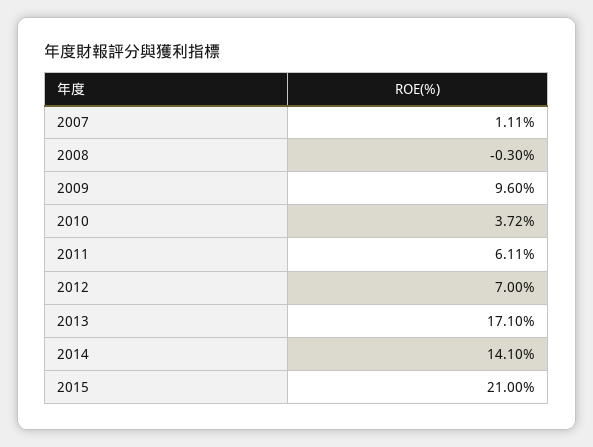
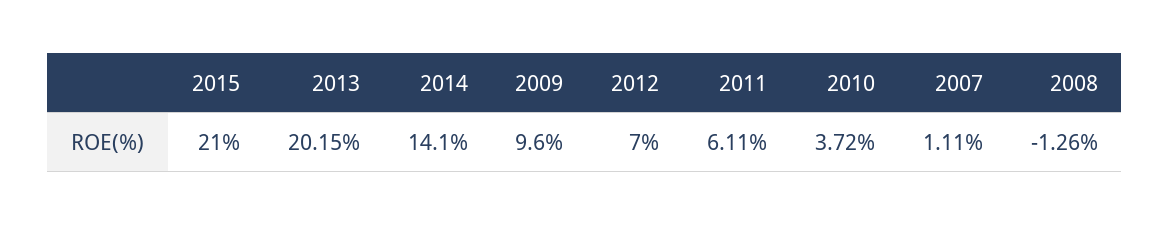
2008: -0.3 -> -1.26
2013: 17.1 -> 20.15

